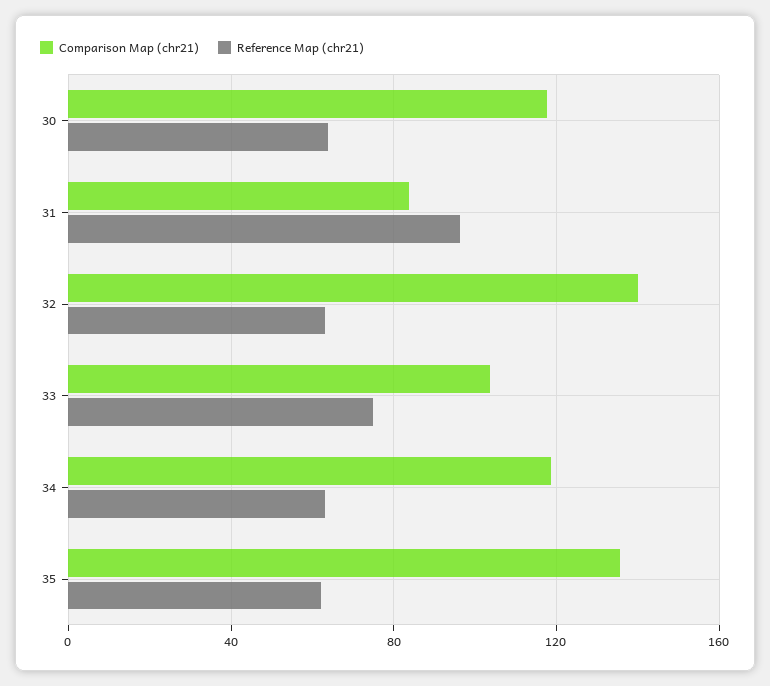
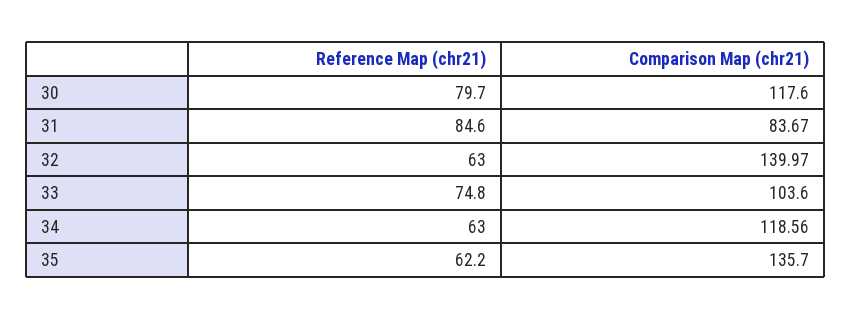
Reference Map (chr21), 30: 65 -> 79.7
Reference Map (chr21), 31: 95 -> 84.6

